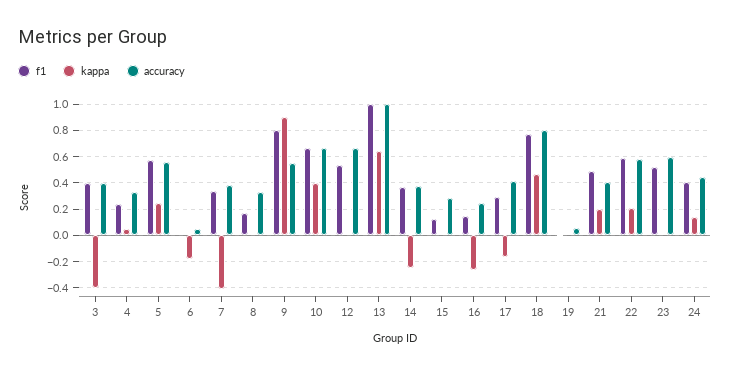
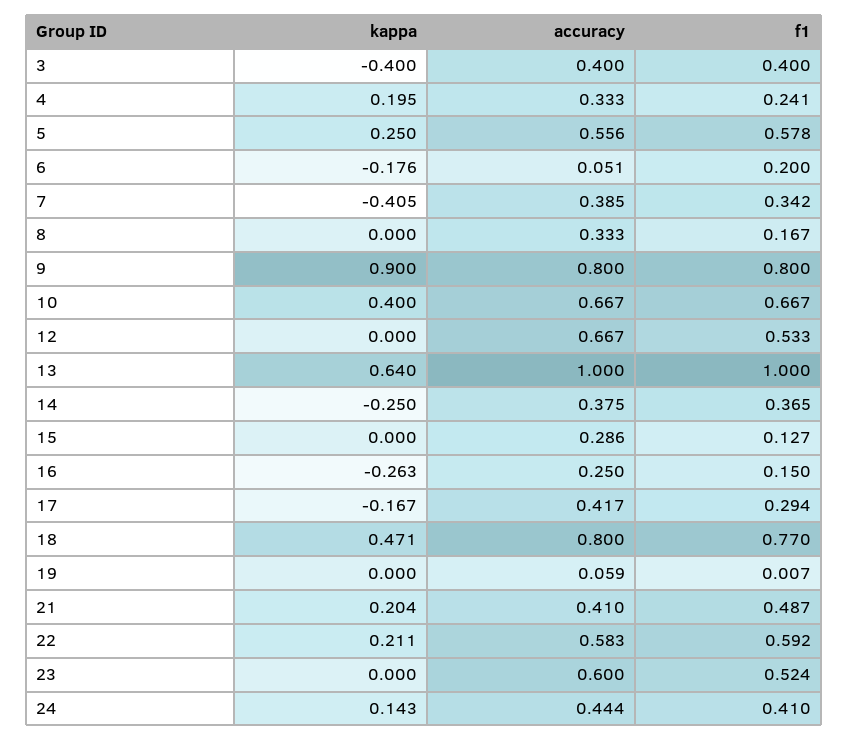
kappa, 4: 0.05 -> 0.195
f1, 6: 0 -> 0.2
accuracy, 9: 0.55 -> 0.8

